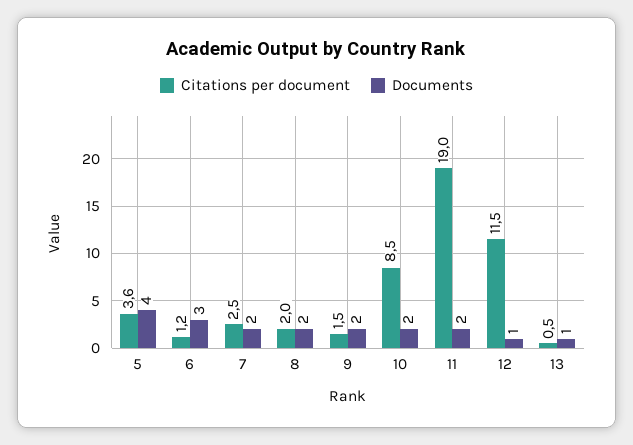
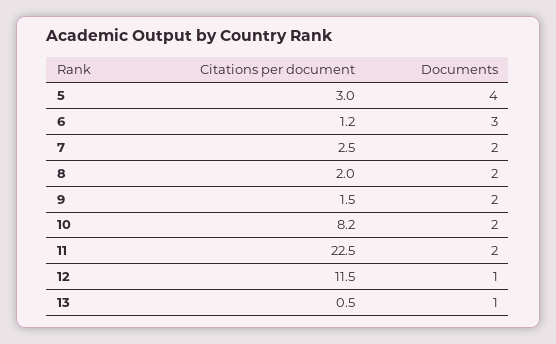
Citations per document, 5: 3.6 -> 3
Citations per document, 10: 8.5 -> 8.2
Citations per document, 11: 19 -> 22.5

